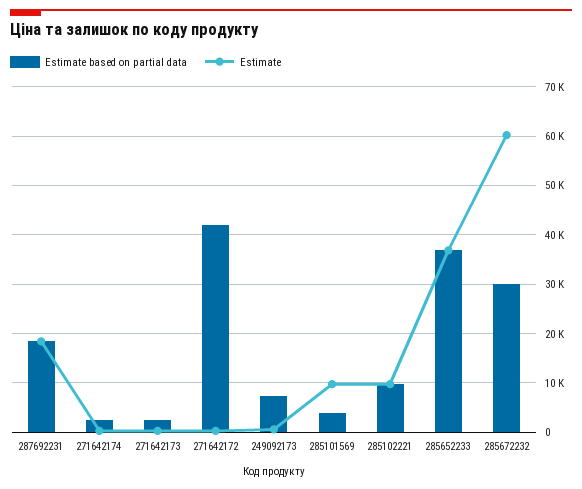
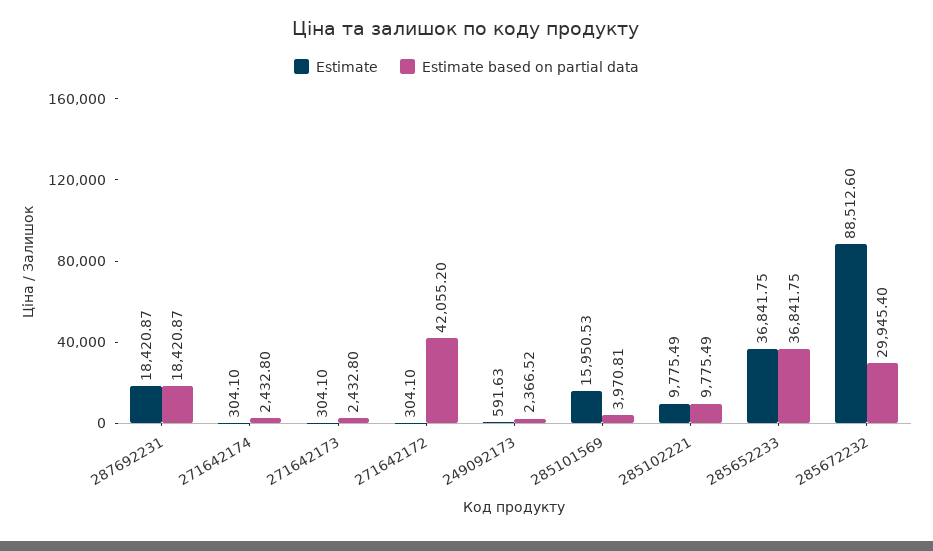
Estimate based on partial data, 249092173: 8000 -> 2366.52
Estimate, 285101569: 10000 -> 15950.53
Estimate, 285672232: 60000 -> 88512.6

